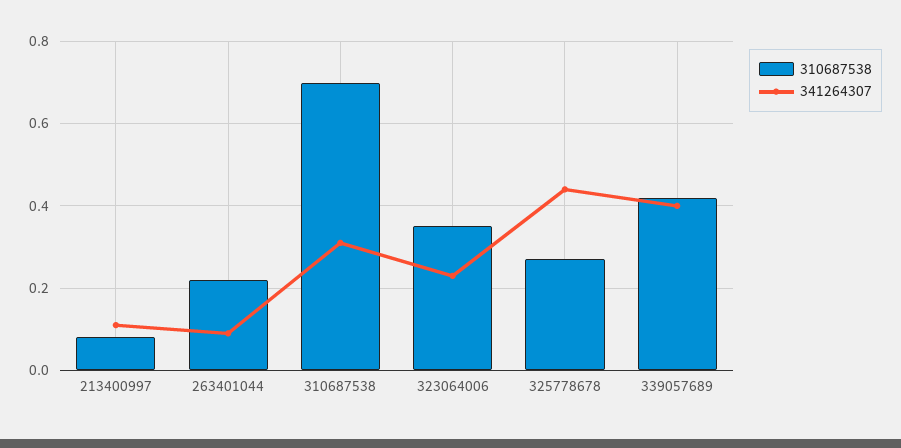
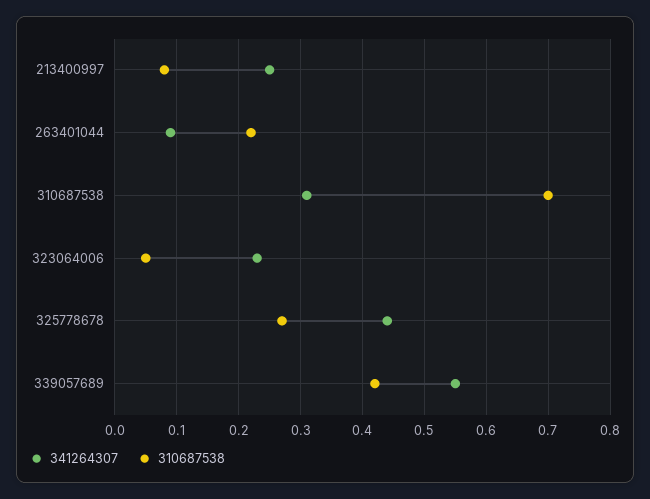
341264307, 213400997: 0.1 -> 0.25
310687538, 323064006: 0.35 -> 0.05
341264307, 339057689: 0.4 -> 0.55

